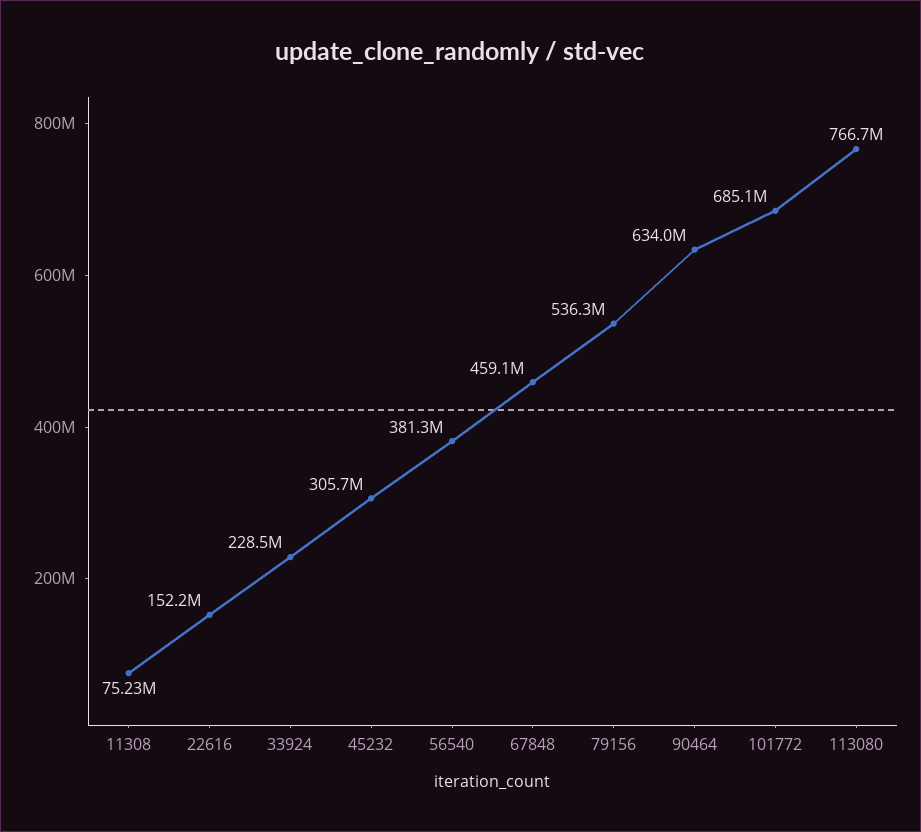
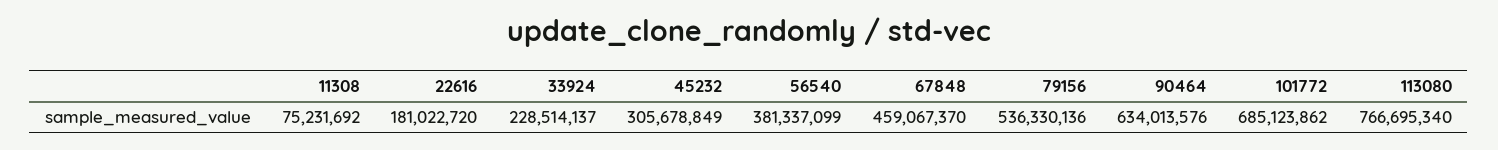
22616: 152200000 -> 181022720

